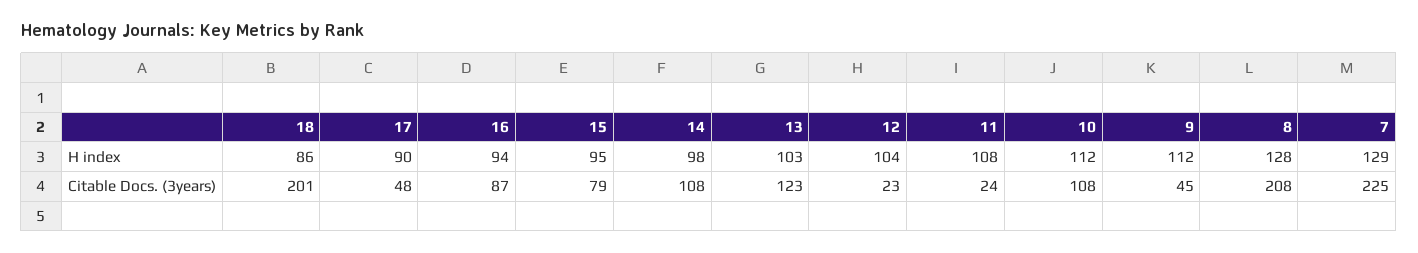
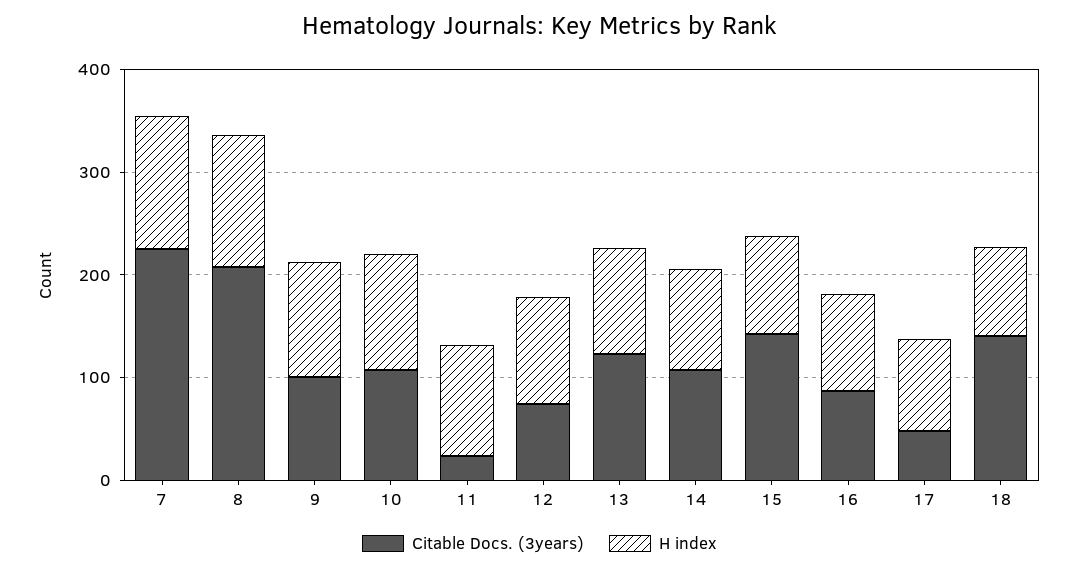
Citable Docs. (3years), 18: 201 -> 140
Citable Docs. (3years), 15: 79 -> 140
Citable Docs. (3years), 12: 23 -> 80
Citable Docs. (3years), 9: 45 -> 100

